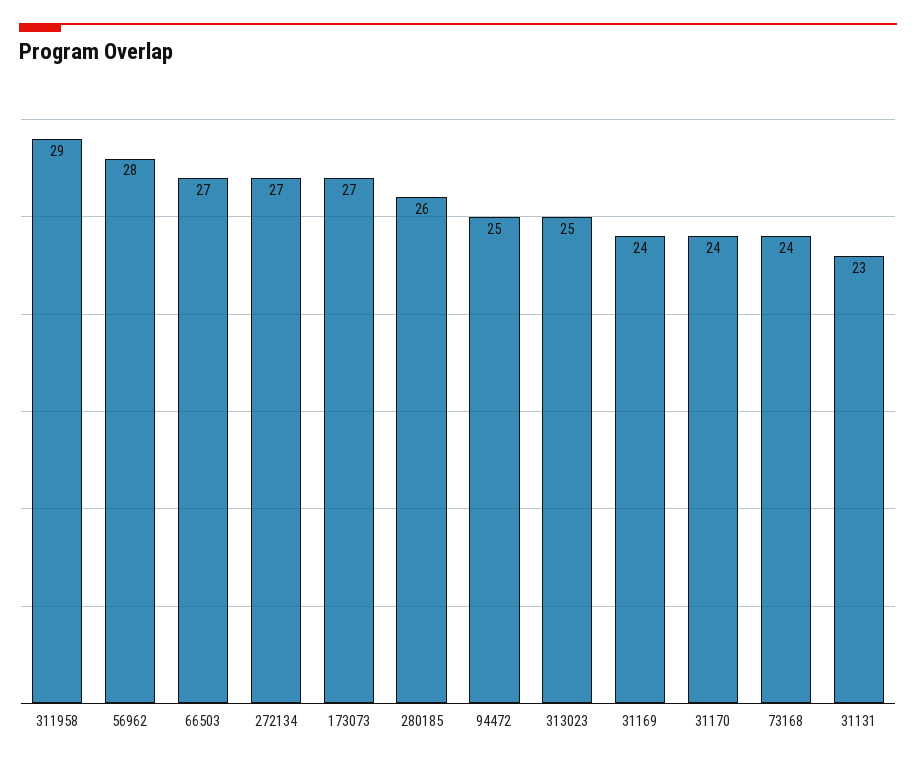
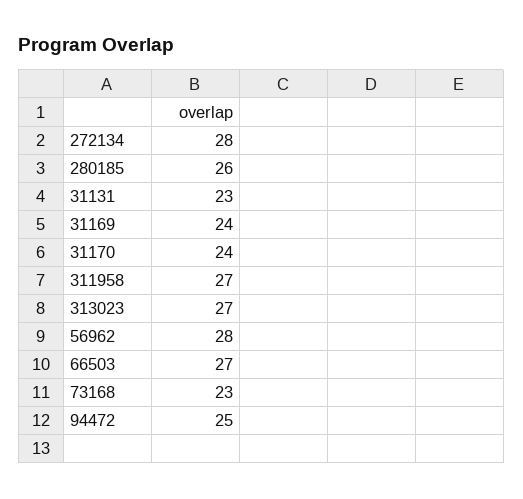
311958: 29 -> 27
272134: 27 -> 28
173073: 27 -> none
313023: 25 -> 27
73168: 24 -> 23

